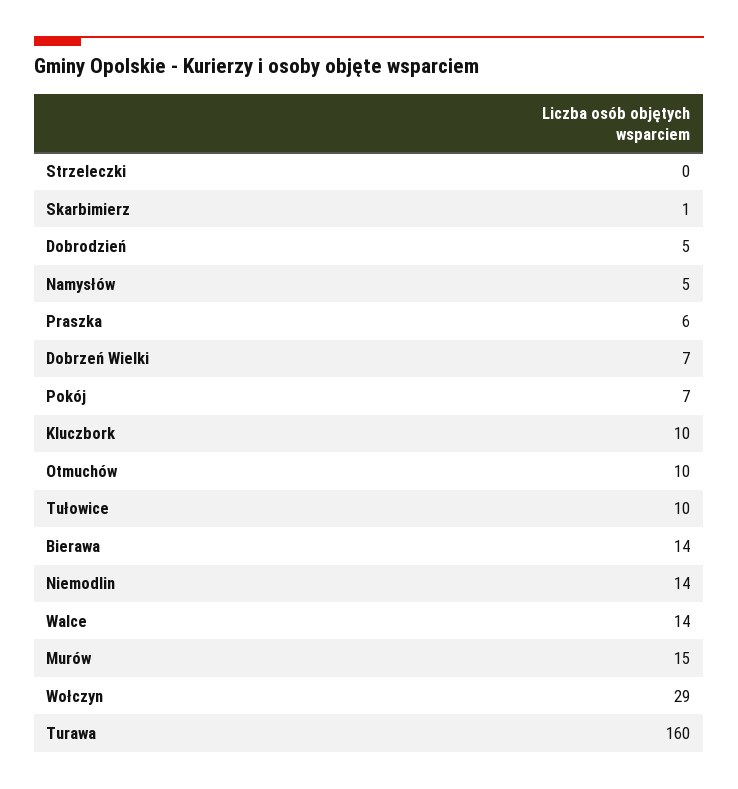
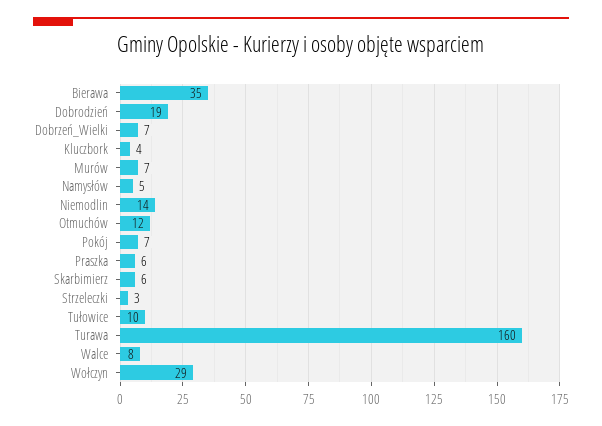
Strzeleczki: 0 -> 3
Skarbimierz: 1 -> 6
Dobrodzień: 5 -> 19
Kluczbork: 10 -> 4
Otmuchów: 10 -> 12
Bierawa: 14 -> 35
Walce: 14 -> 8
Murów: 15 -> 7

